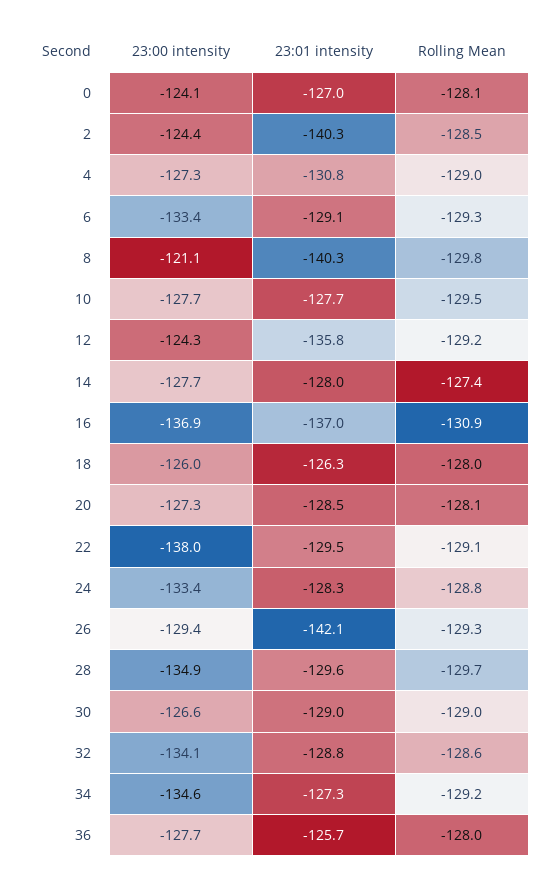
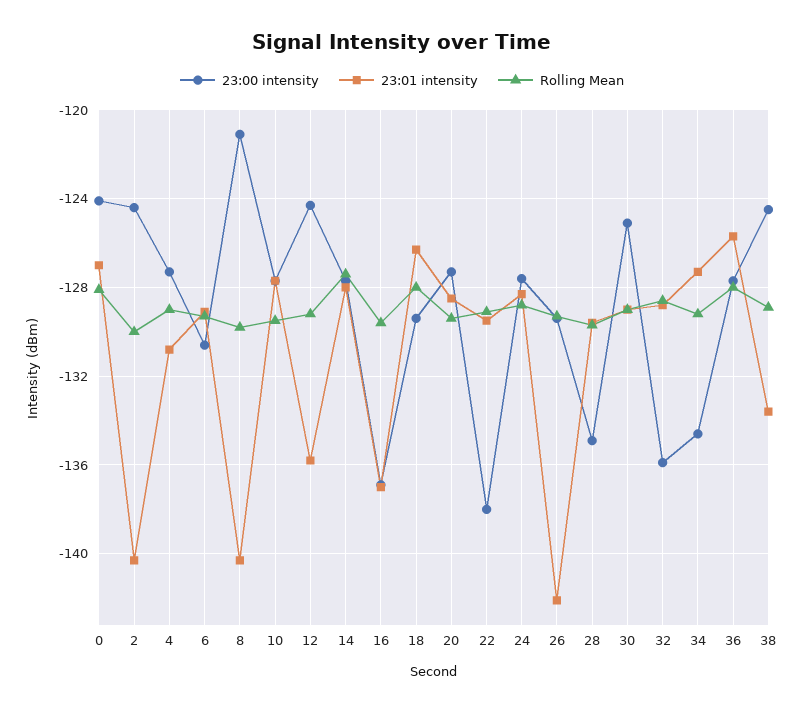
Rolling Mean, 2: -128.5 -> -130
23:00 intensity, 6: -133.4 -> -130.5
Rolling Mean, 16: -130.9 -> -129.5
23:00 intensity, 18: -126 -> -129.5
Rolling Mean, 20: -128.1 -> -129.5
23:00 intensity, 24: -133.4 -> -127.5
23:00 intensity, 30: -126.6 -> -125
23:00 intensity, 32: -134.1 -> -136
23:00 intensity, 38: none -> -124.5
23:01 intensity, 38: none -> -133.5
Rolling Mean, 38: none -> -129

